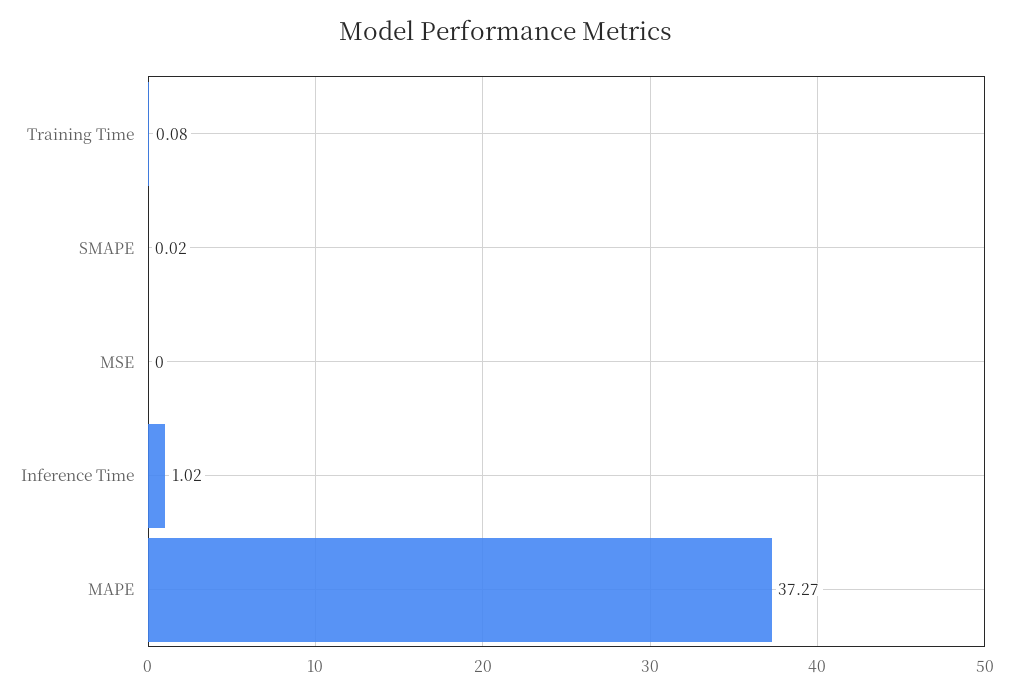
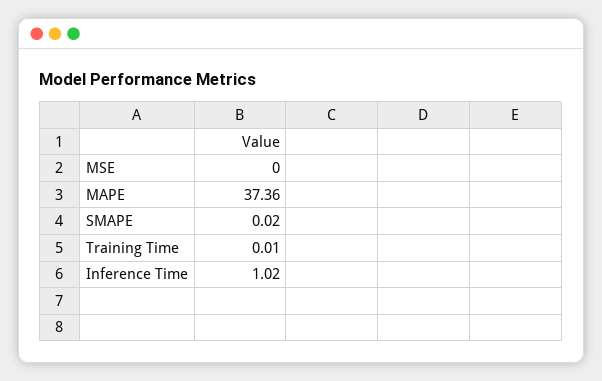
Training Time: 0.08 -> 0.01
MAPE: 37.27 -> 37.36

